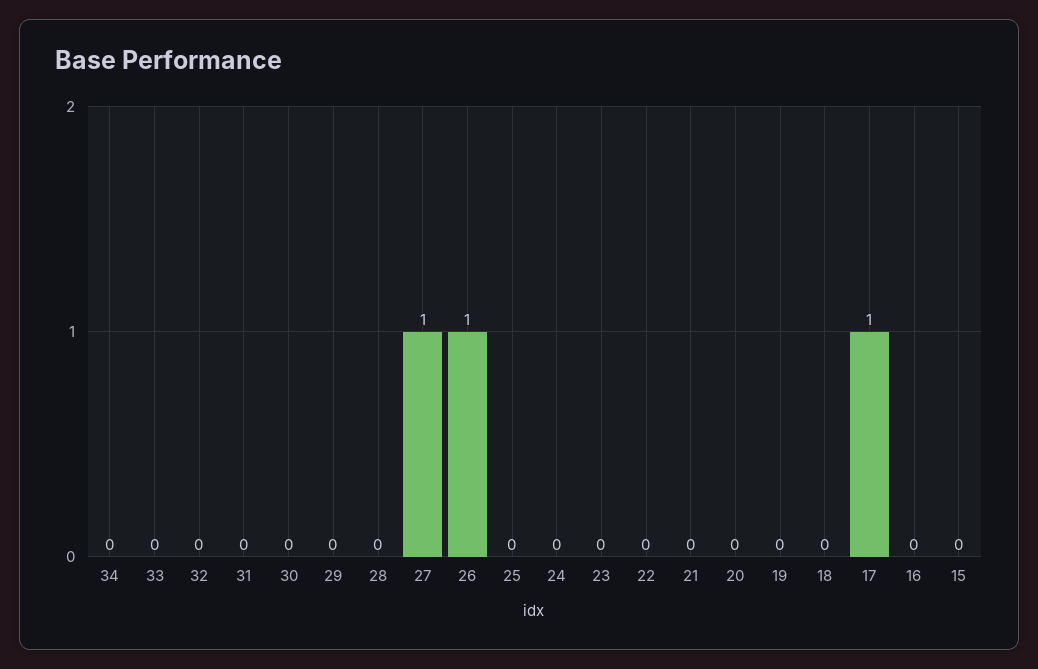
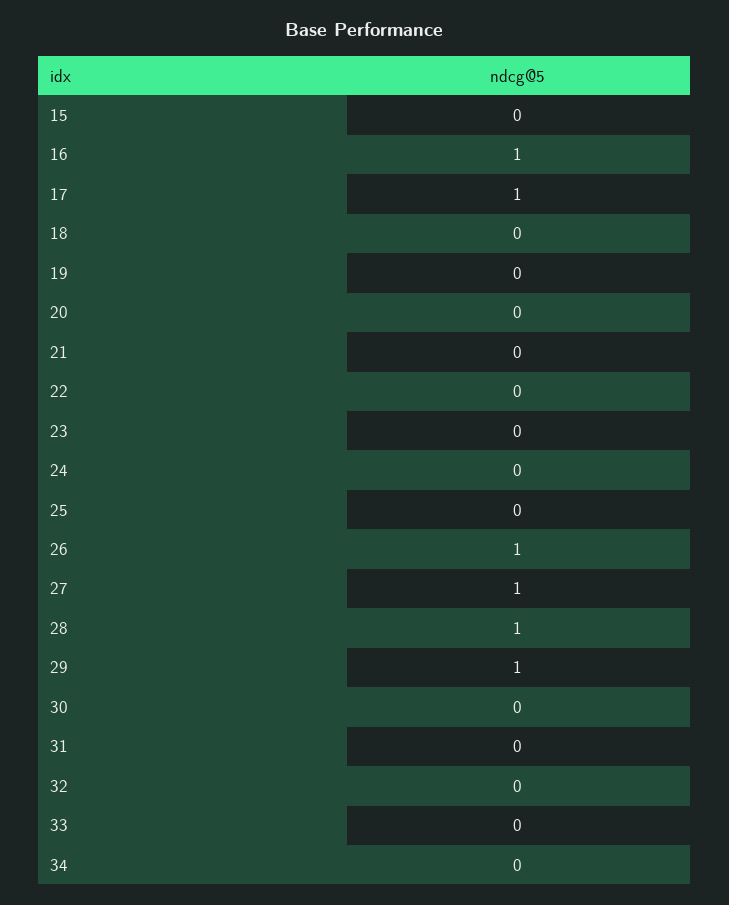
29: 0 -> 1
28: 0 -> 1
16: 0 -> 1

